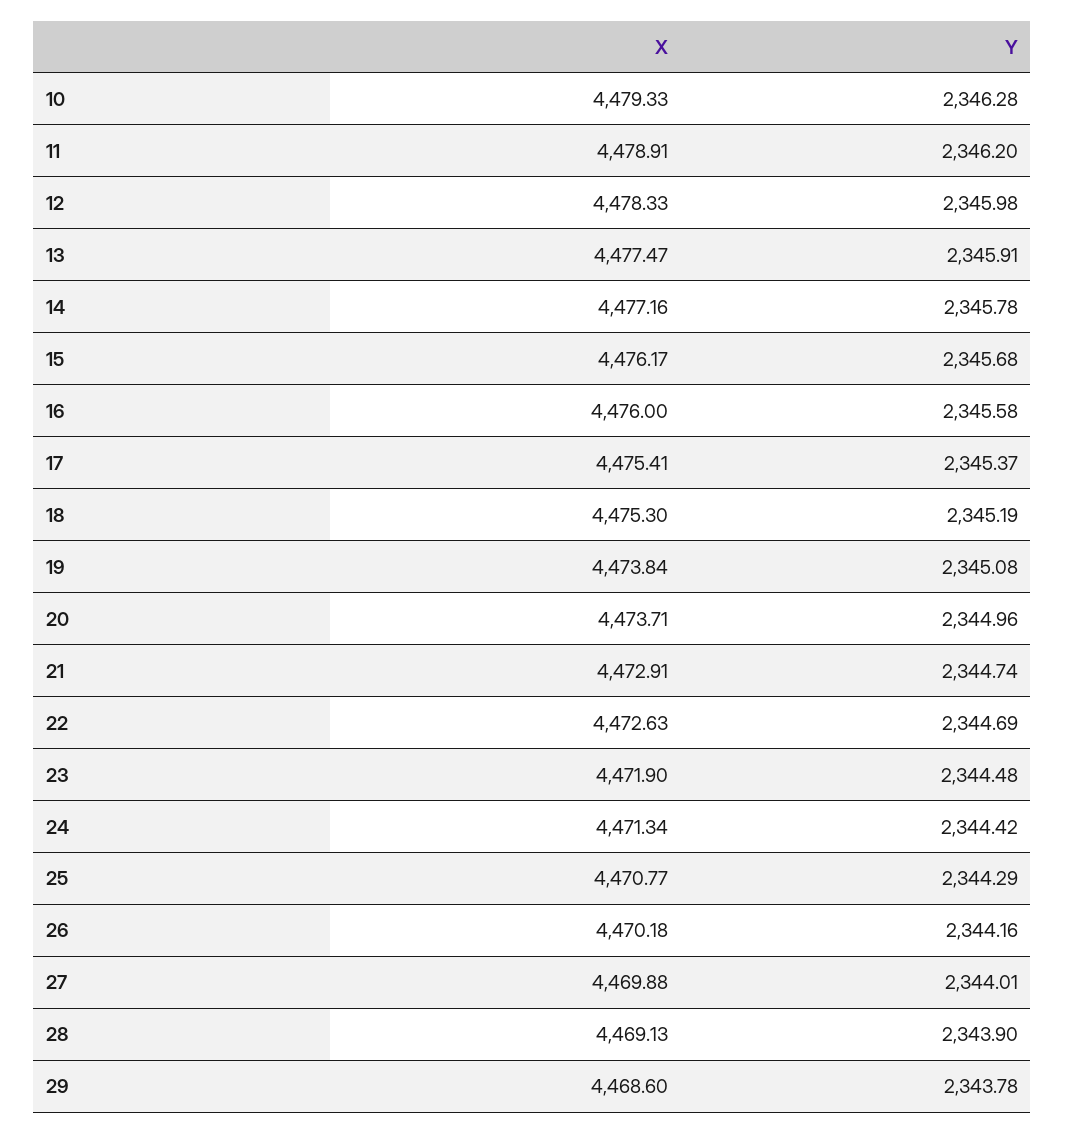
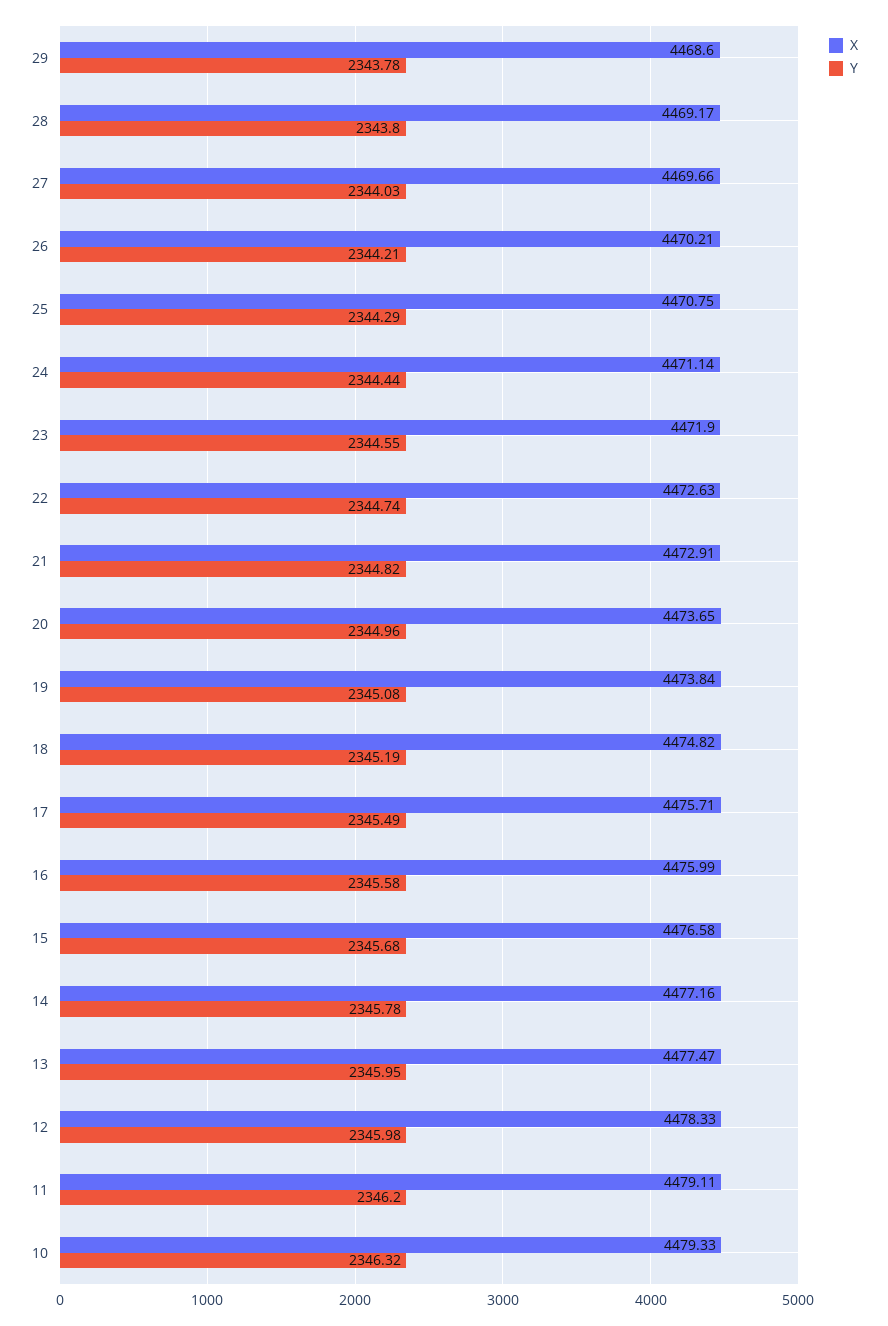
Y, 10: 2346.28 -> 2346.32
X, 11: 4478.91 -> 4479.11
Y, 13: 2345.91 -> 2345.95
X, 15: 4476.17 -> 4476.58
X, 16: 4476 -> 4475.99
X, 17: 4475.41 -> 4475.71
Y, 17: 2345.37 -> 2345.49
X, 18: 4475.3 -> 4474.82
X, 20: 4473.71 -> 4473.65
Y, 21: 2344.74 -> 2344.82
Y, 22: 2344.69 -> 2344.74
Y, 23: 2344.48 -> 2344.55
X, 24: 4471.34 -> 4471.14
Y, 24: 2344.42 -> 2344.44
X, 25: 4470.77 -> 4470.75
X, 26: 4470.18 -> 4470.21
Y, 26: 2344.16 -> 2344.21
X, 27: 4469.88 -> 4469.66
Y, 27: 2344.01 -> 2344.03
X, 28: 4469.13 -> 4469.17
Y, 28: 2343.9 -> 2343.8

